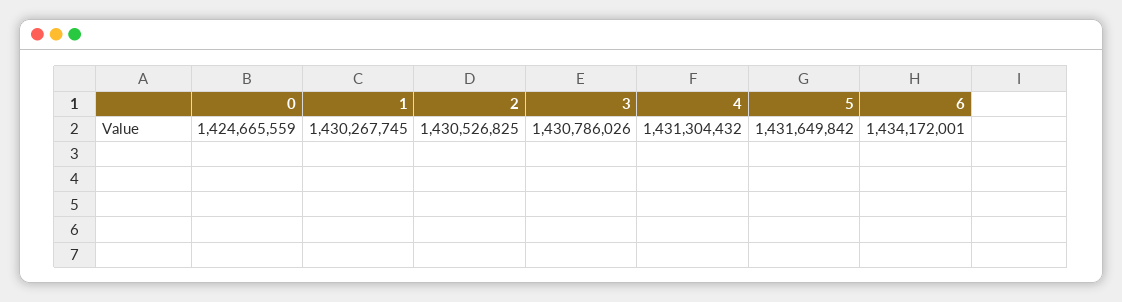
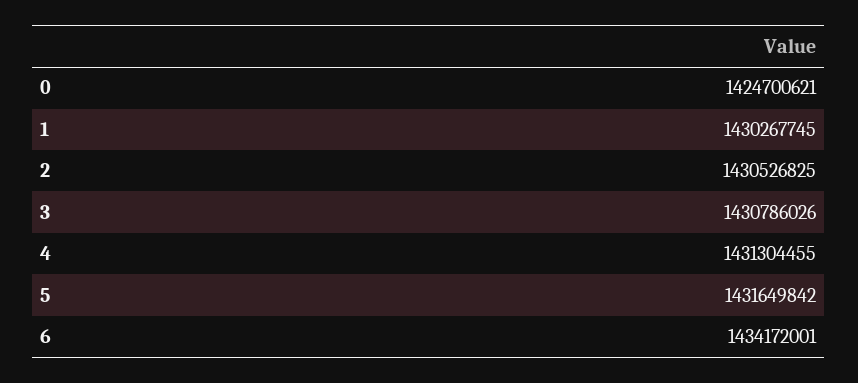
0: 1424665559 -> 1424700621
4: 1431304432 -> 1431304455

